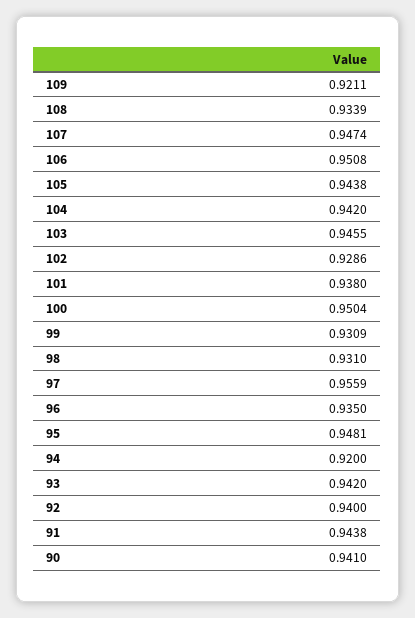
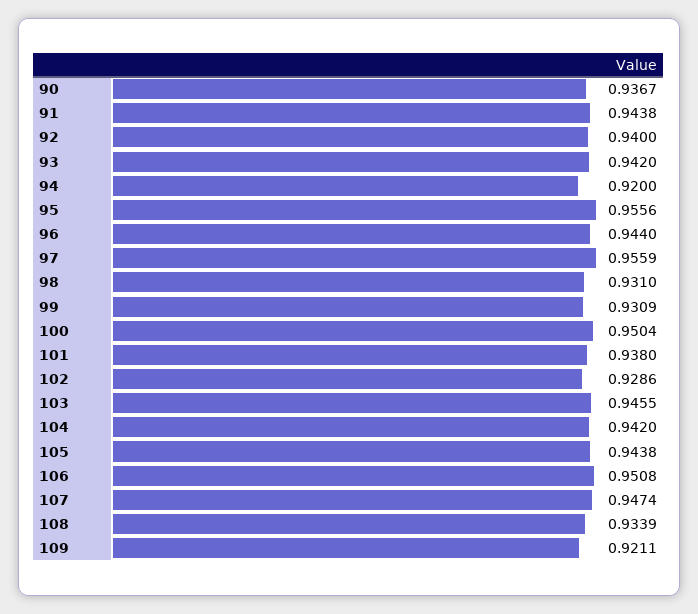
96: 0.935 -> 0.944
95: 0.9481 -> 0.9556
90: 0.941 -> 0.9367

